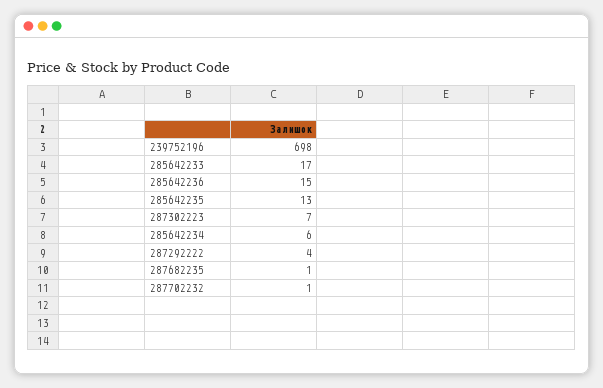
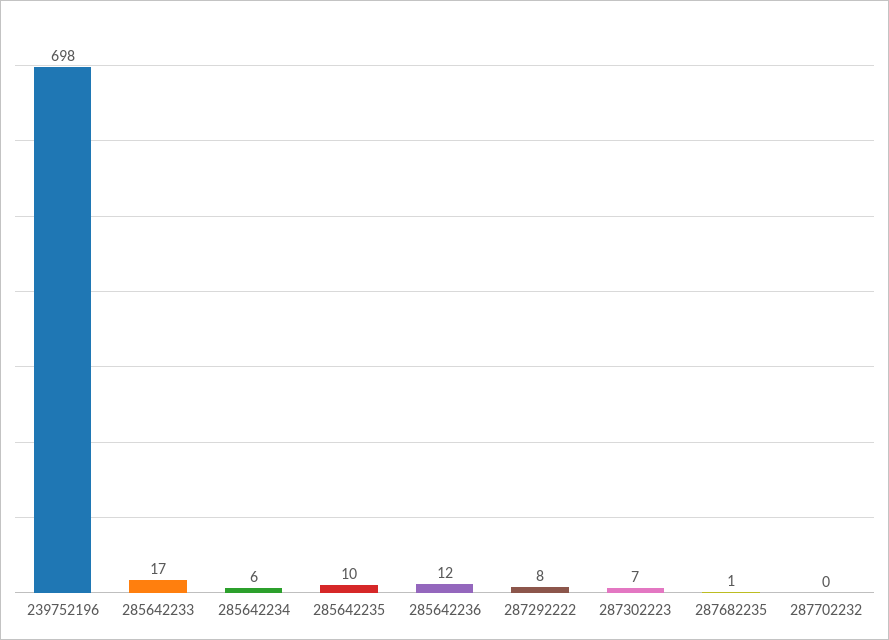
285642236: 15 -> 12
285642235: 13 -> 10
287292222: 4 -> 8
287702232: 1 -> 0

